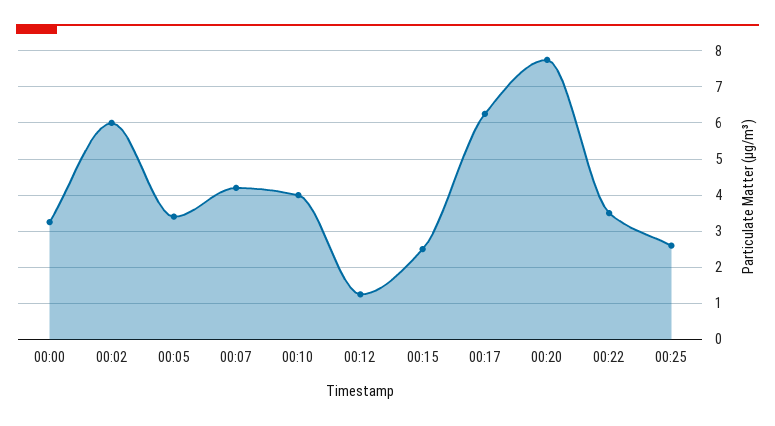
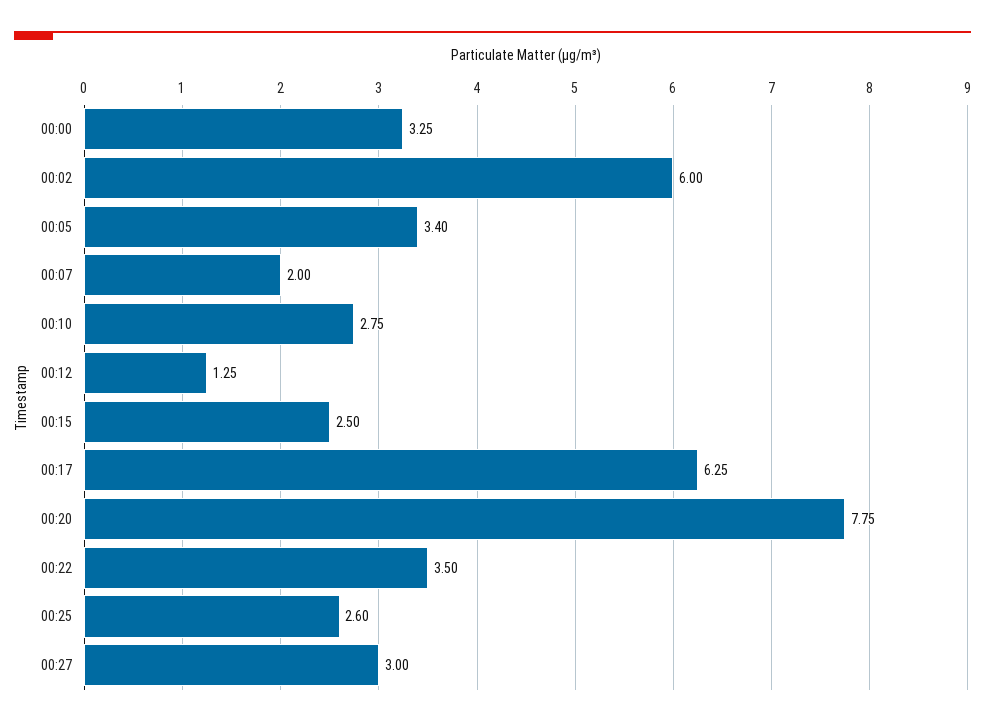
00:07: 4.2 -> 2
00:10: 4 -> 2.75
00:27: none -> 3

